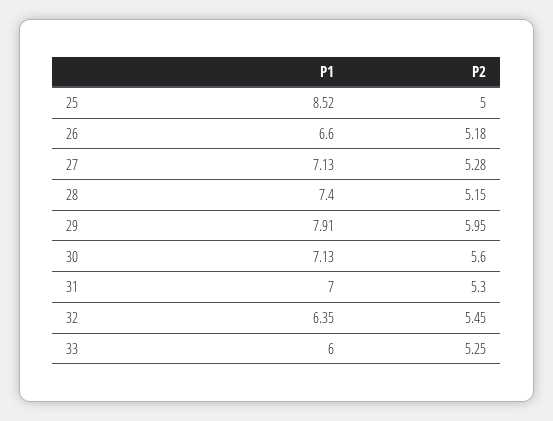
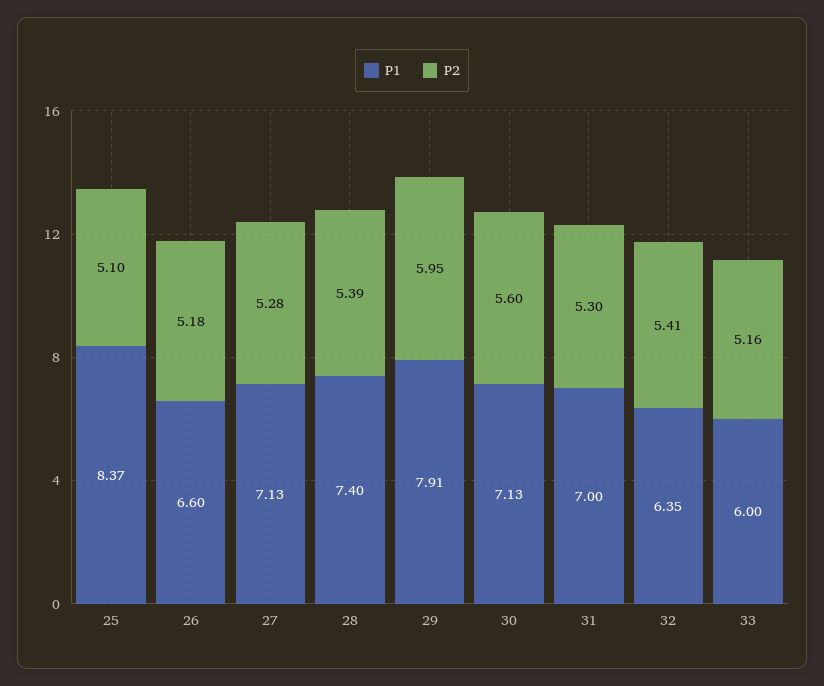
P1, 25: 8.52 -> 8.37
P2, 25: 5 -> 5.1
P2, 28: 5.15 -> 5.39
P2, 32: 5.45 -> 5.41
P2, 33: 5.25 -> 5.16

